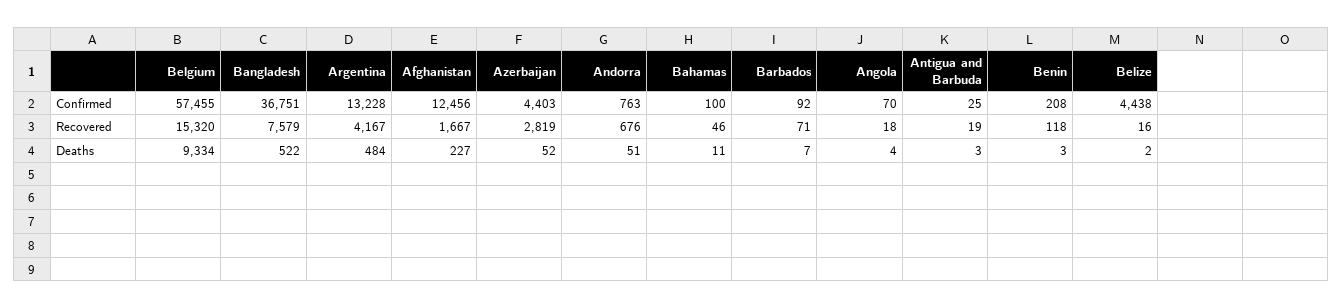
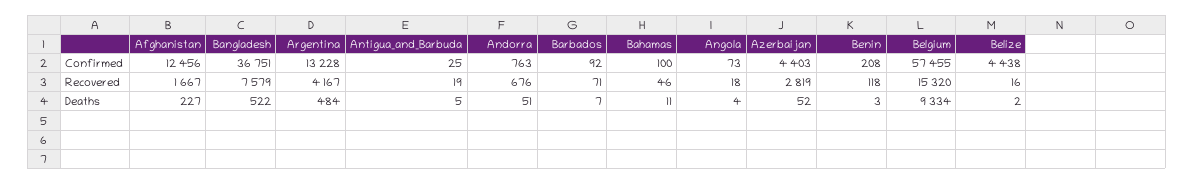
Angola, Confirmed: 70 -> 73
Antigua and Barbuda, Deaths: 3 -> 5

